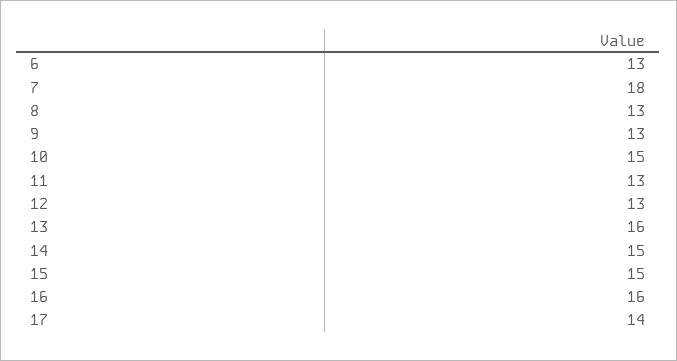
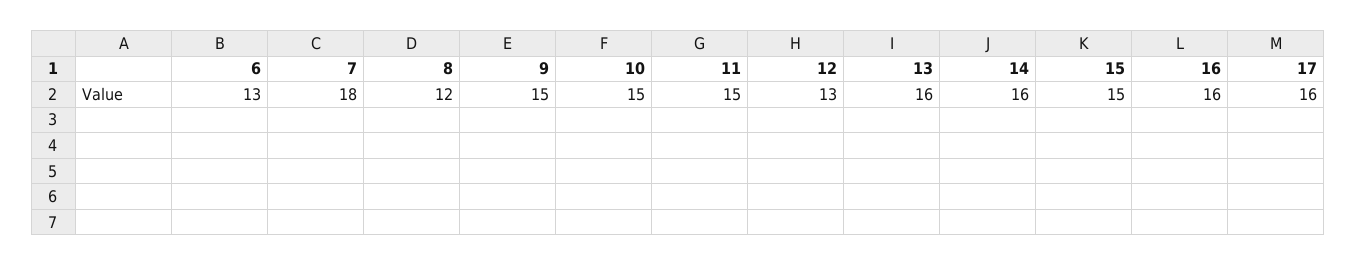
8: 13 -> 12
9: 13 -> 15
11: 13 -> 15
14: 15 -> 16
17: 14 -> 16

